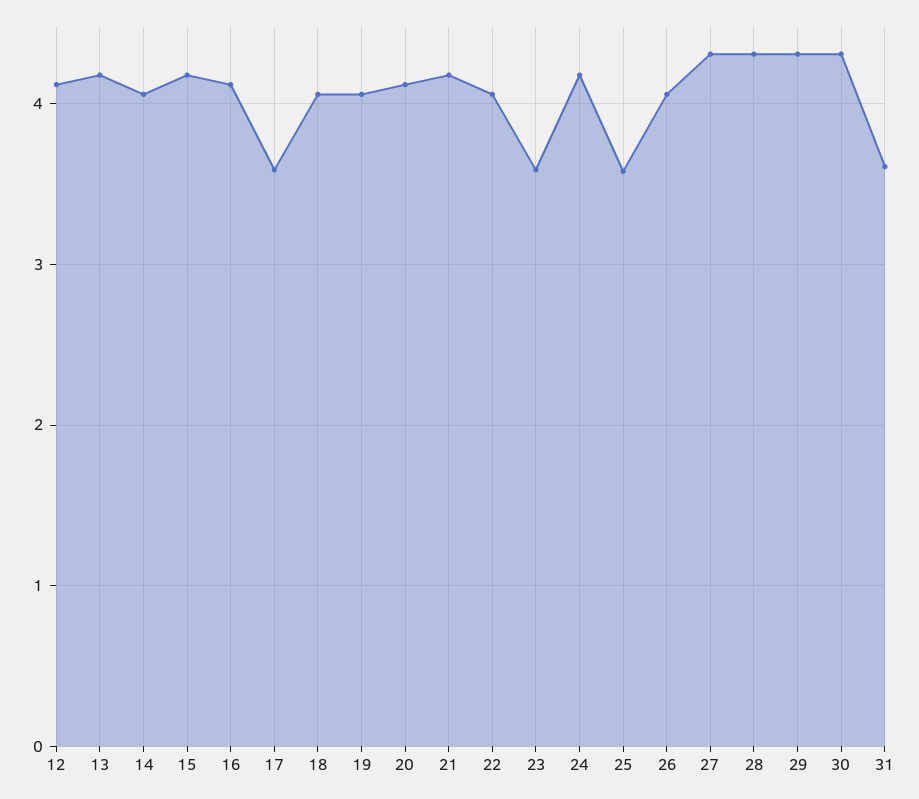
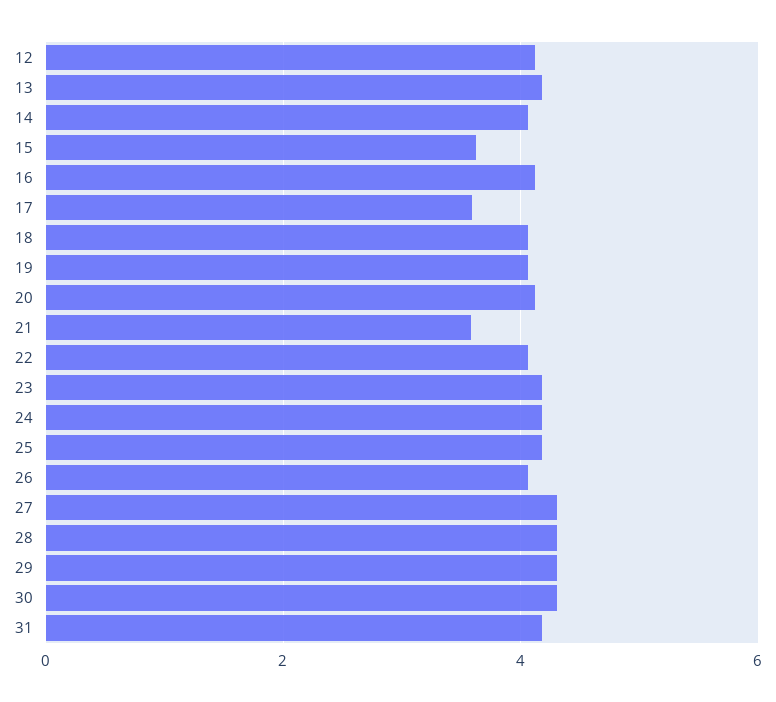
15: 4.2 -> 3.6
21: 4.2 -> 3.6
23: 3.6 -> 4.2
25: 3.6 -> 4.2
31: 3.6 -> 4.2

